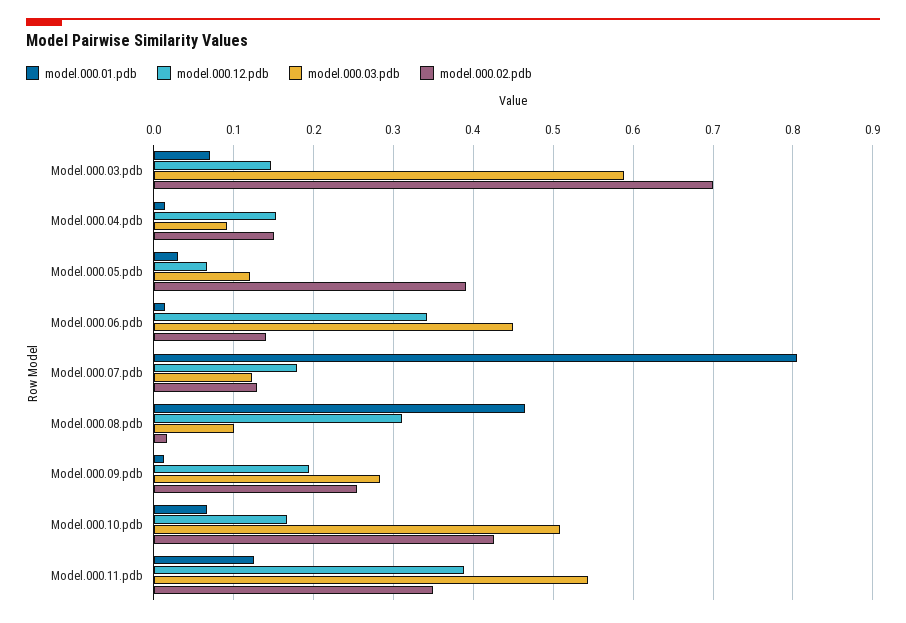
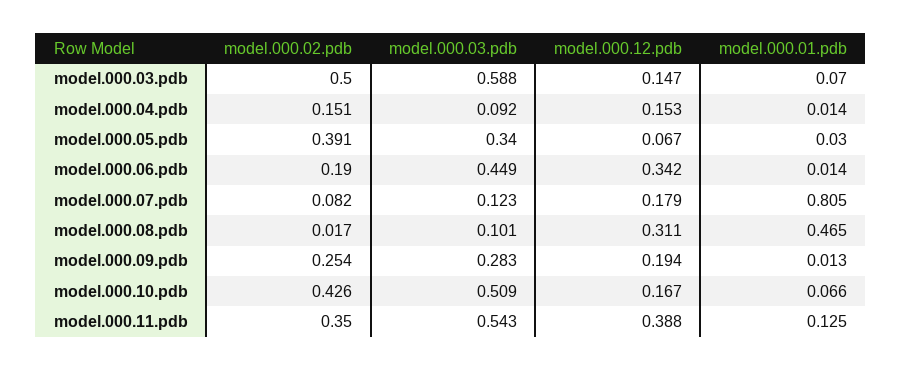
model.000.02.pdb, Model.000.03.pdb: 0.7 -> 0.5
model.000.03.pdb, Model.000.05.pdb: 0.12 -> 0.34
model.000.02.pdb, Model.000.06.pdb: 0.14 -> 0.19
model.000.02.pdb, Model.000.07.pdb: 0.13 -> 0.082

